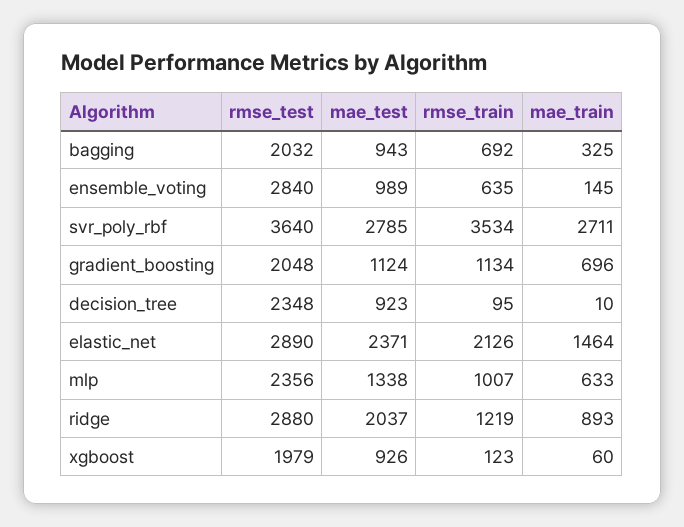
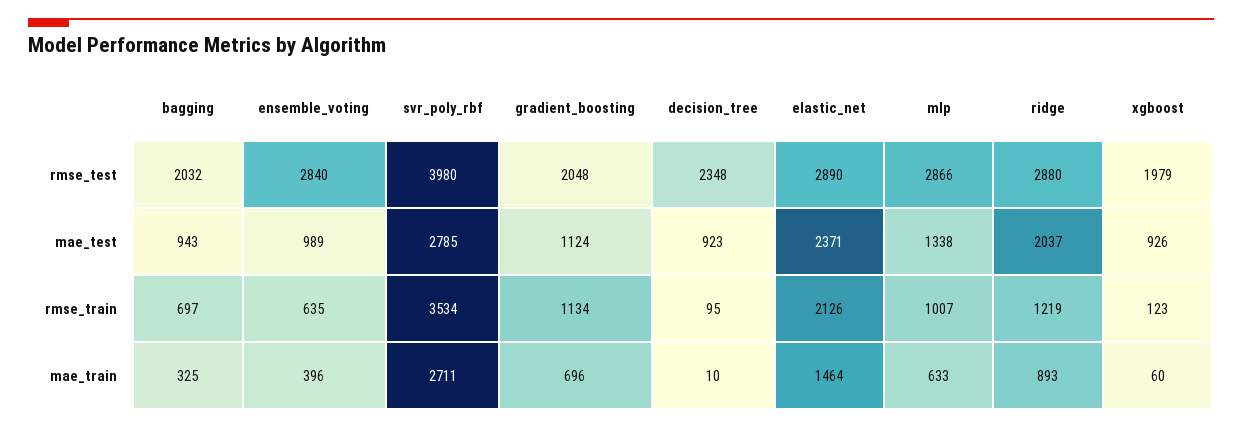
rmse_train, bagging: 692 -> 697
mae_train, ensemble_voting: 145 -> 396
rmse_test, svr_poly_rbf: 3640 -> 3980
rmse_test, mlp: 2356 -> 2866

